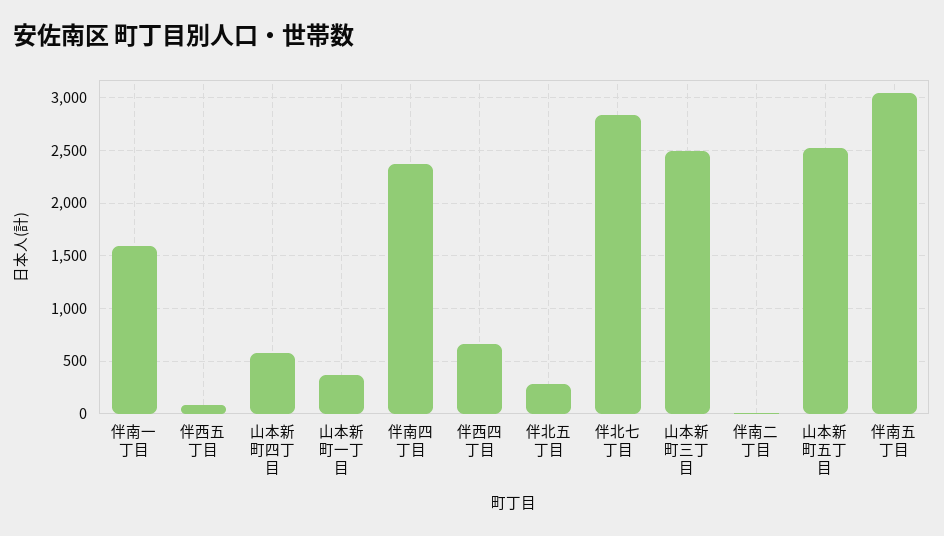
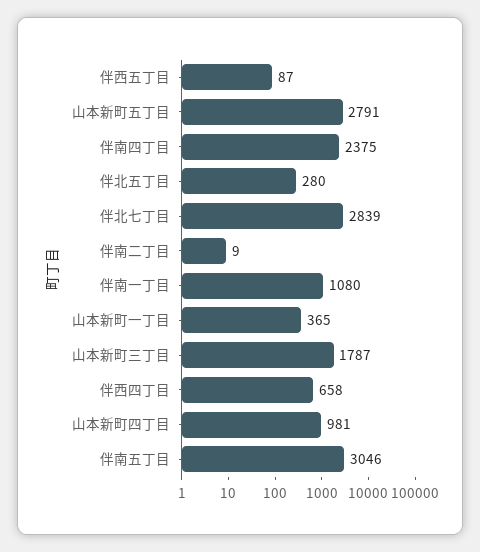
伴南一丁目: 1600 -> 1080
山本新町四丁目: 600 -> 981
山本新町三丁目: 2500 -> 1787
山本新町五丁目: 2500 -> 2791

